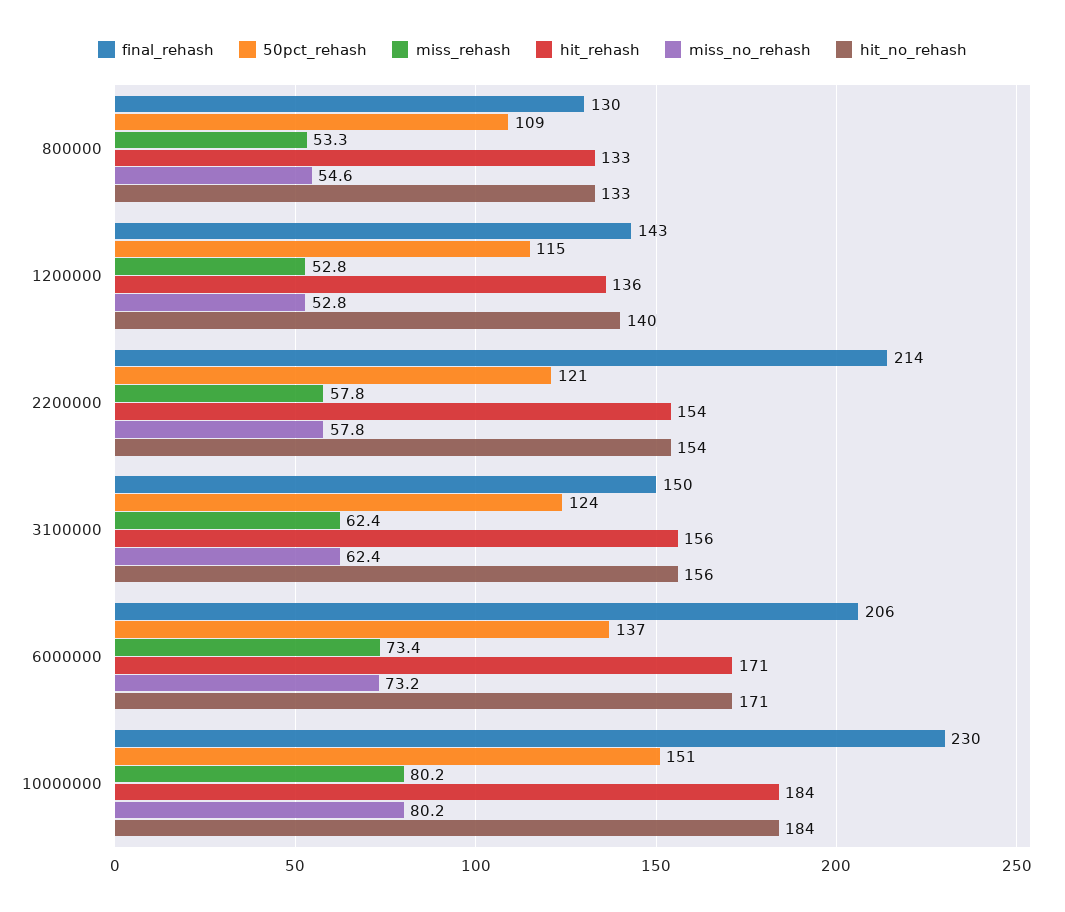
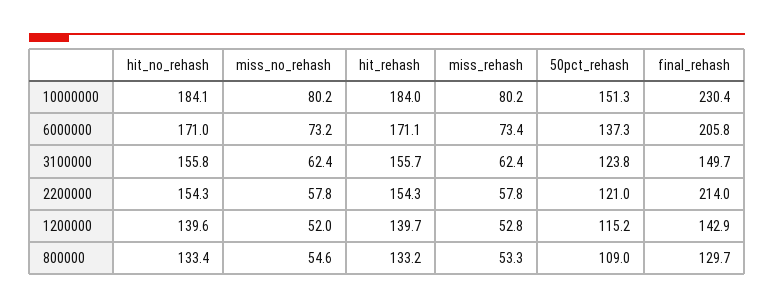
hit_rehash, 1200000: 136 -> 139.7
miss_no_rehash, 1200000: 52.8 -> 52

